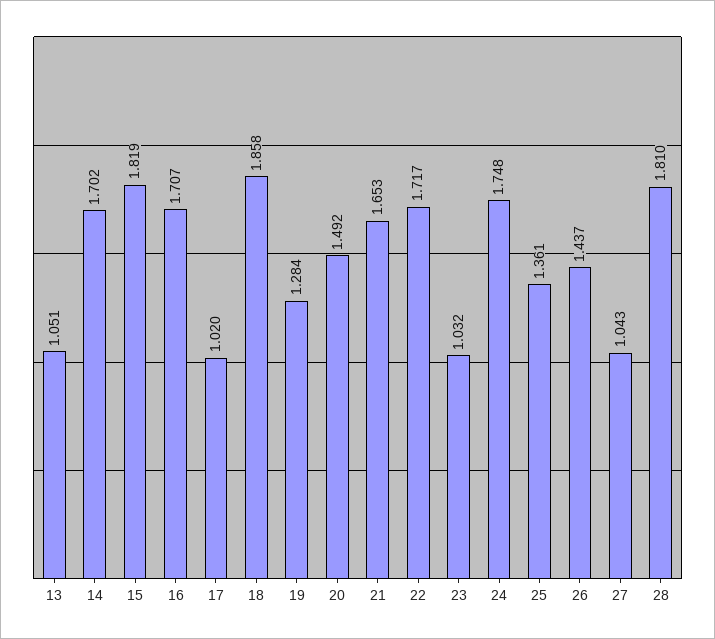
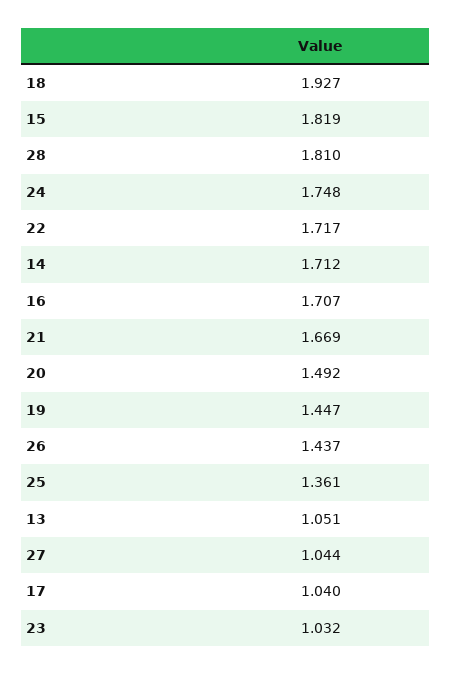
14: 1.702 -> 1.712
17: 1.02 -> 1.04
18: 1.858 -> 1.927
19: 1.284 -> 1.447
21: 1.653 -> 1.669
27: 1.043 -> 1.044

